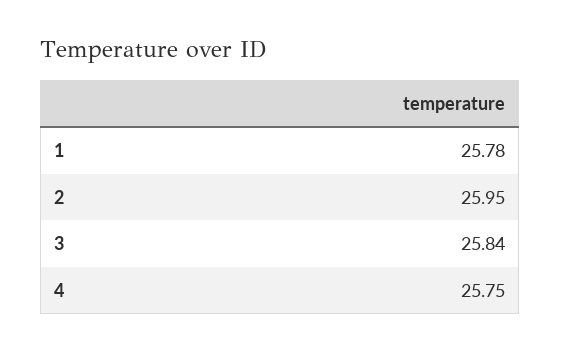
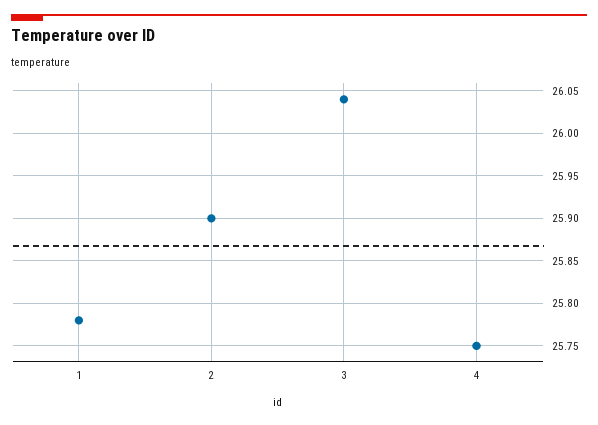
2: 25.95 -> 25.9
3: 25.84 -> 26.04

